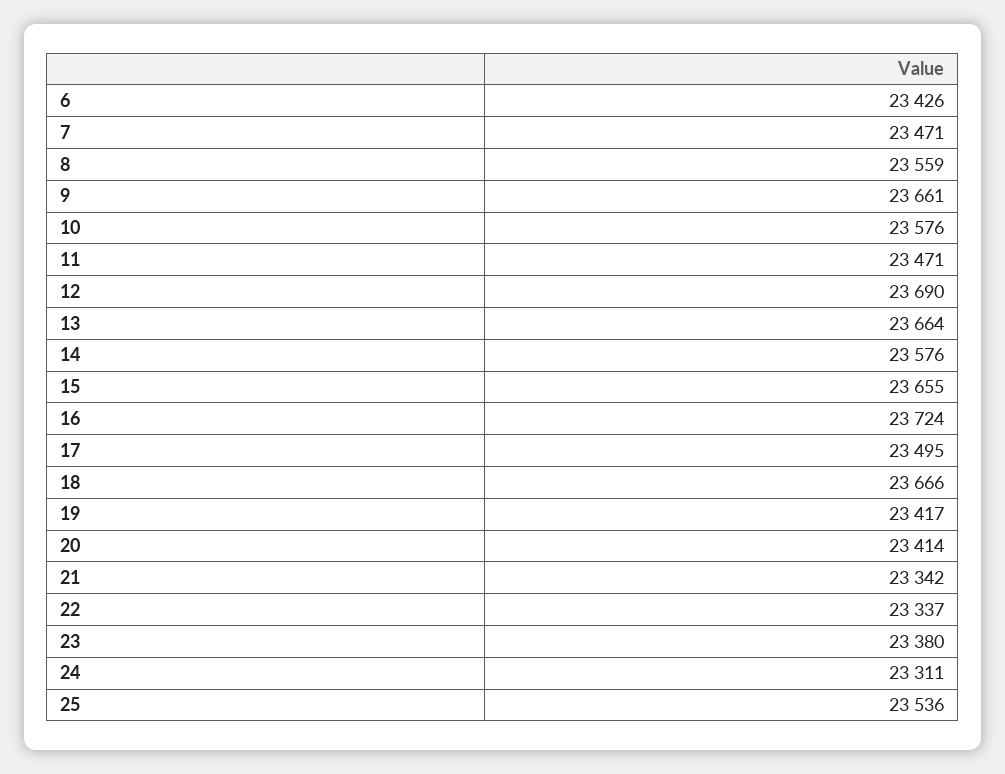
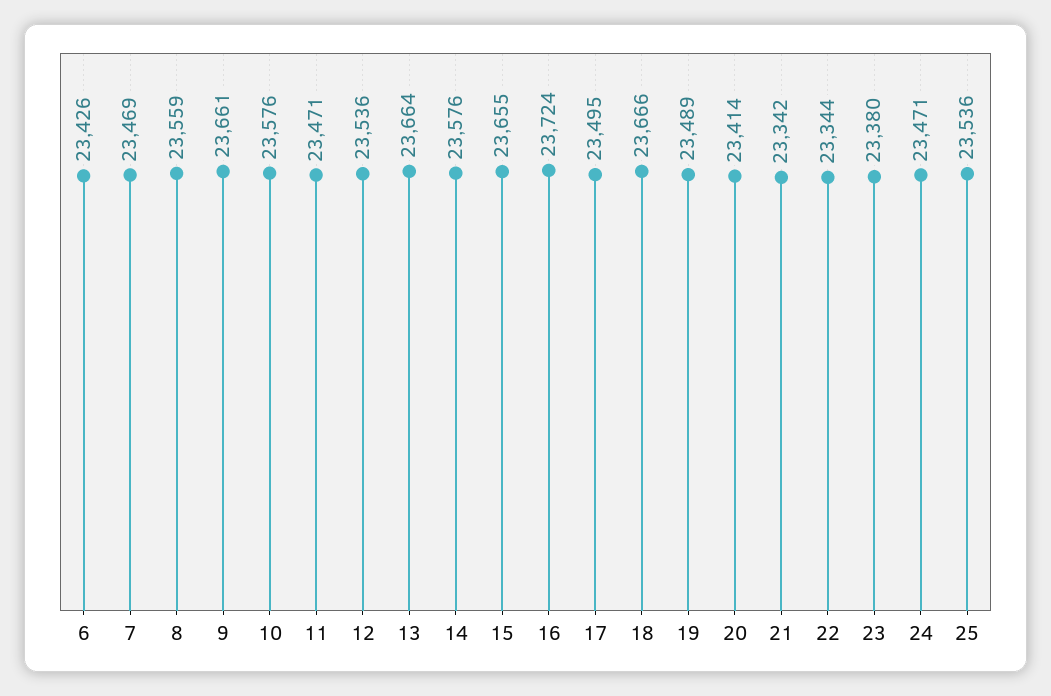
7: 23471 -> 23469
12: 23690 -> 23536
19: 23417 -> 23489
22: 23337 -> 23344
24: 23311 -> 23471

